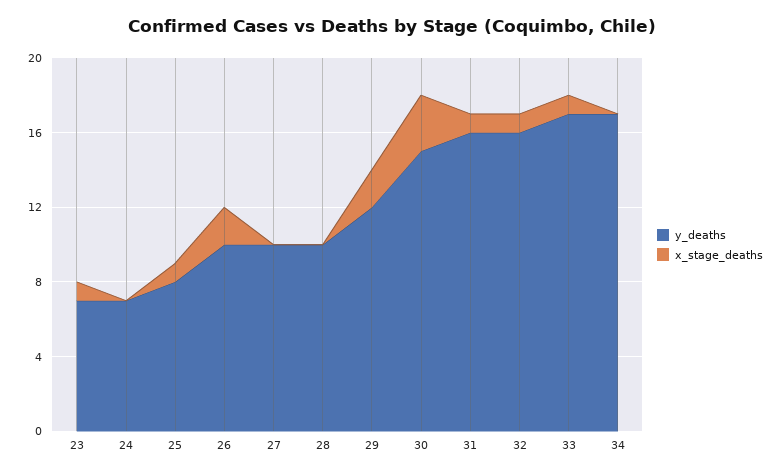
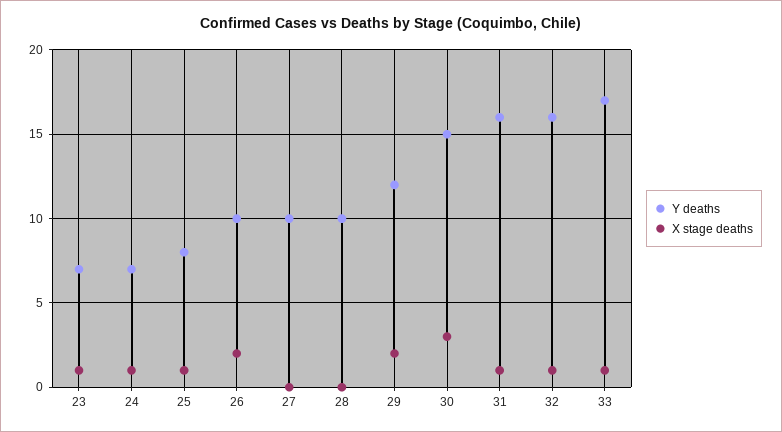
x_stage_deaths, 24: 0 -> 1
y_deaths, 34: 17 -> none
x_stage_deaths, 34: 0 -> none

